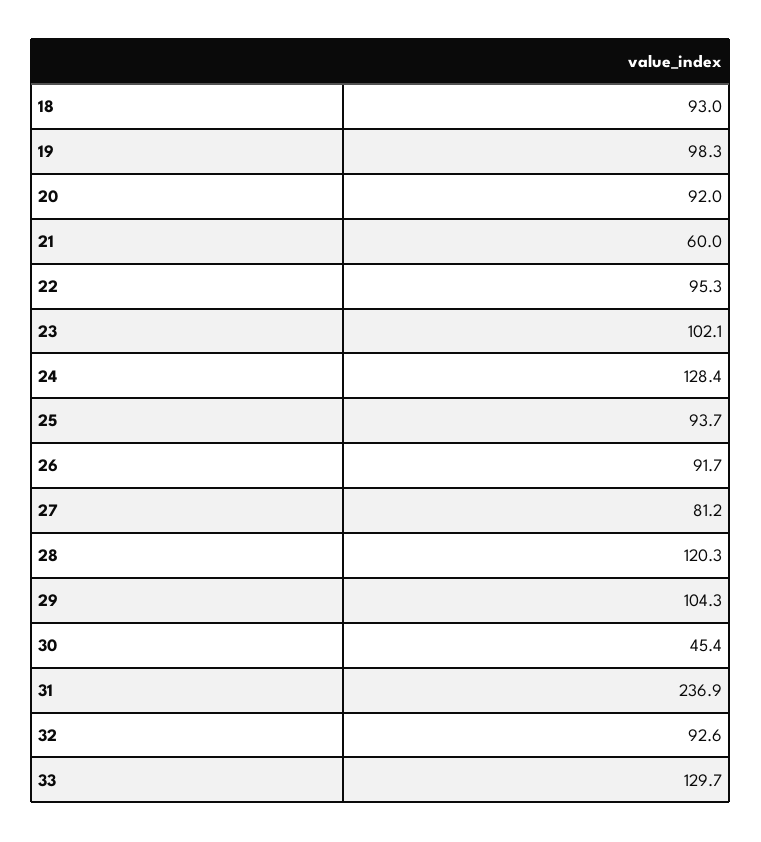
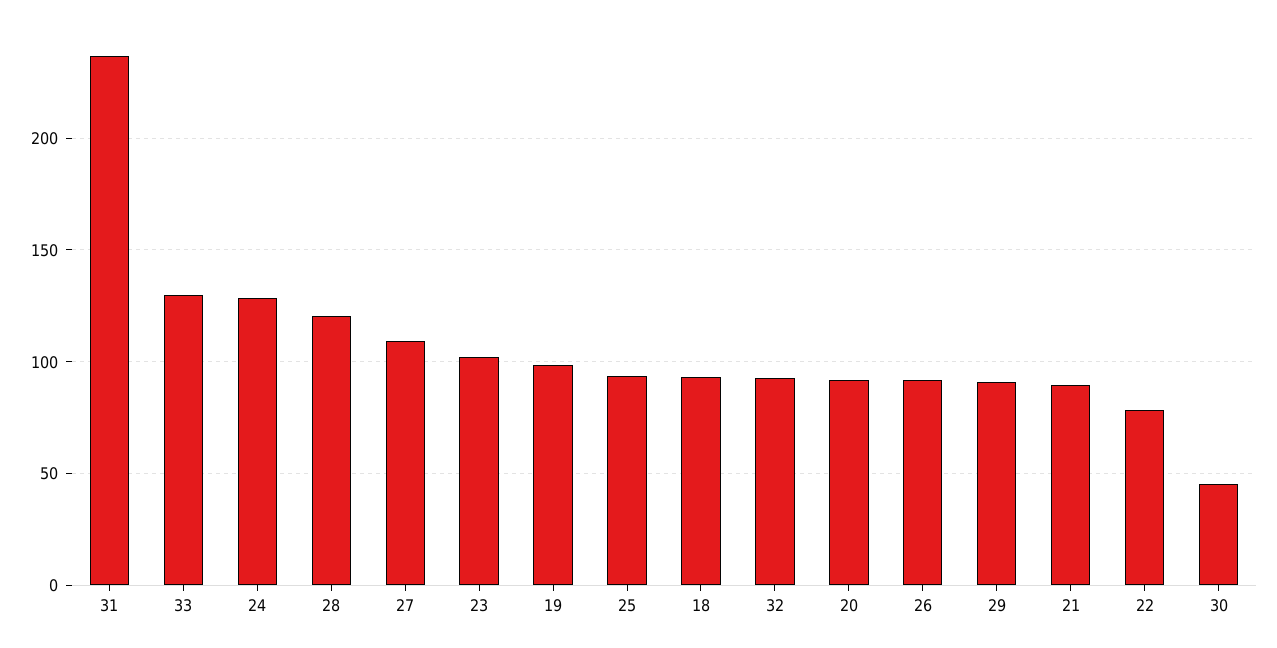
21: 60 -> 90
22: 95.3 -> 80
27: 81.2 -> 110
29: 104.3 -> 90

